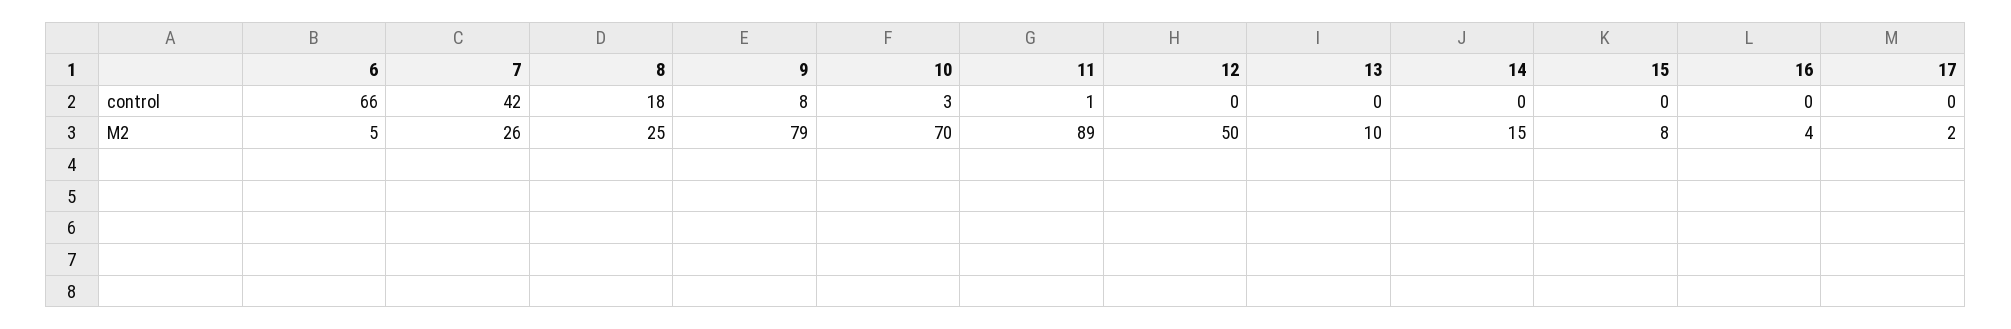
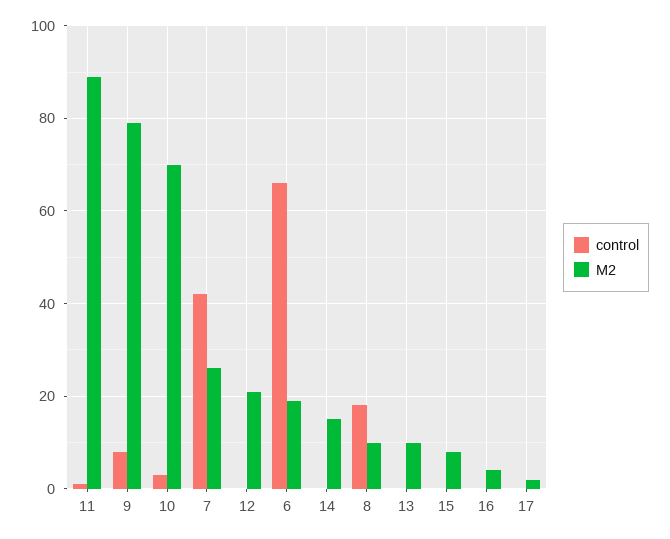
M2, 6: 5 -> 20
M2, 8: 25 -> 10
M2, 12: 50 -> 20

